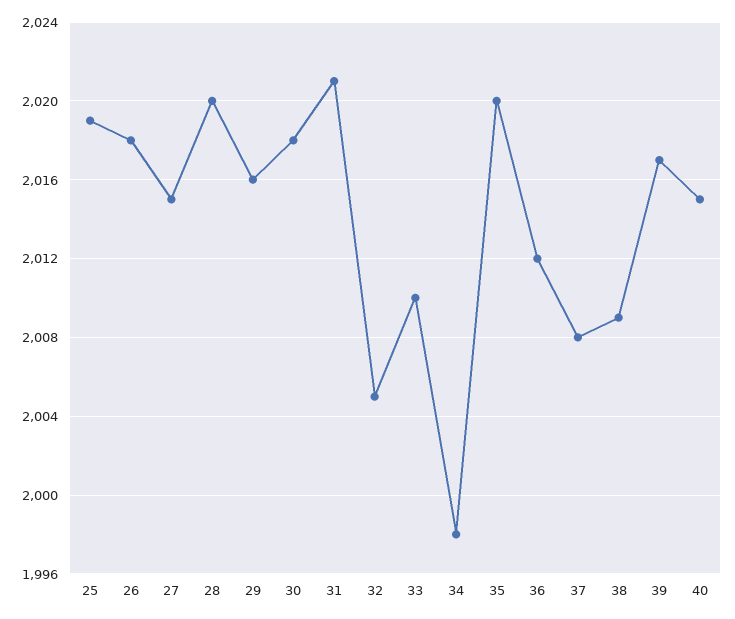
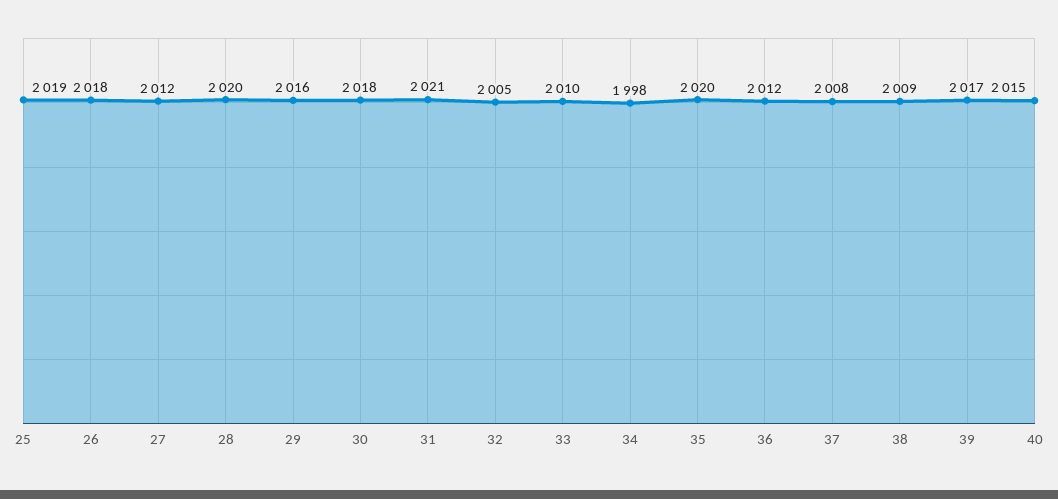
27: 2015 -> 2012

